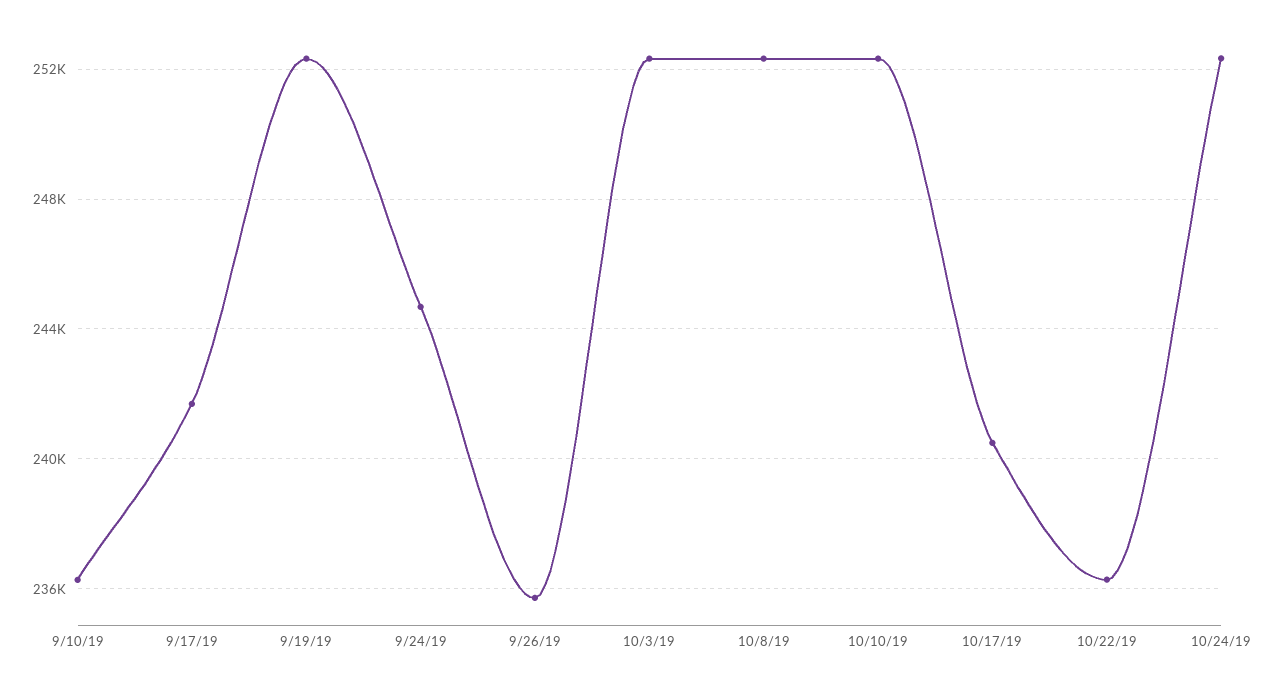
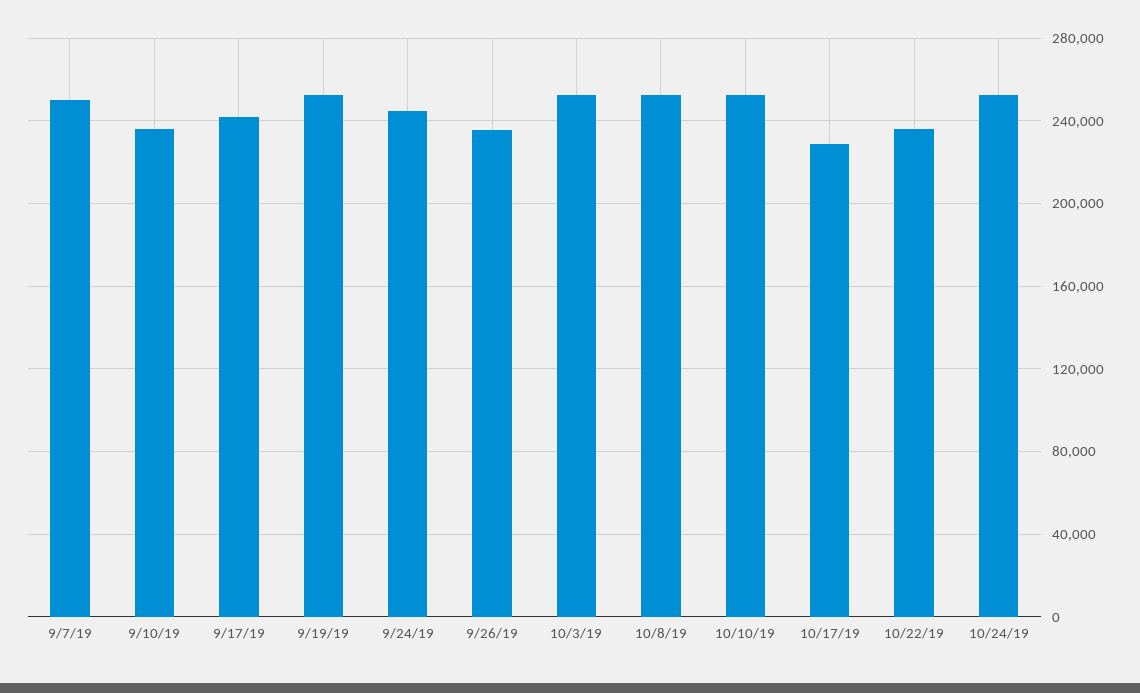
10/17/19: 240500 -> 230000
9/7/19: none -> 250000

